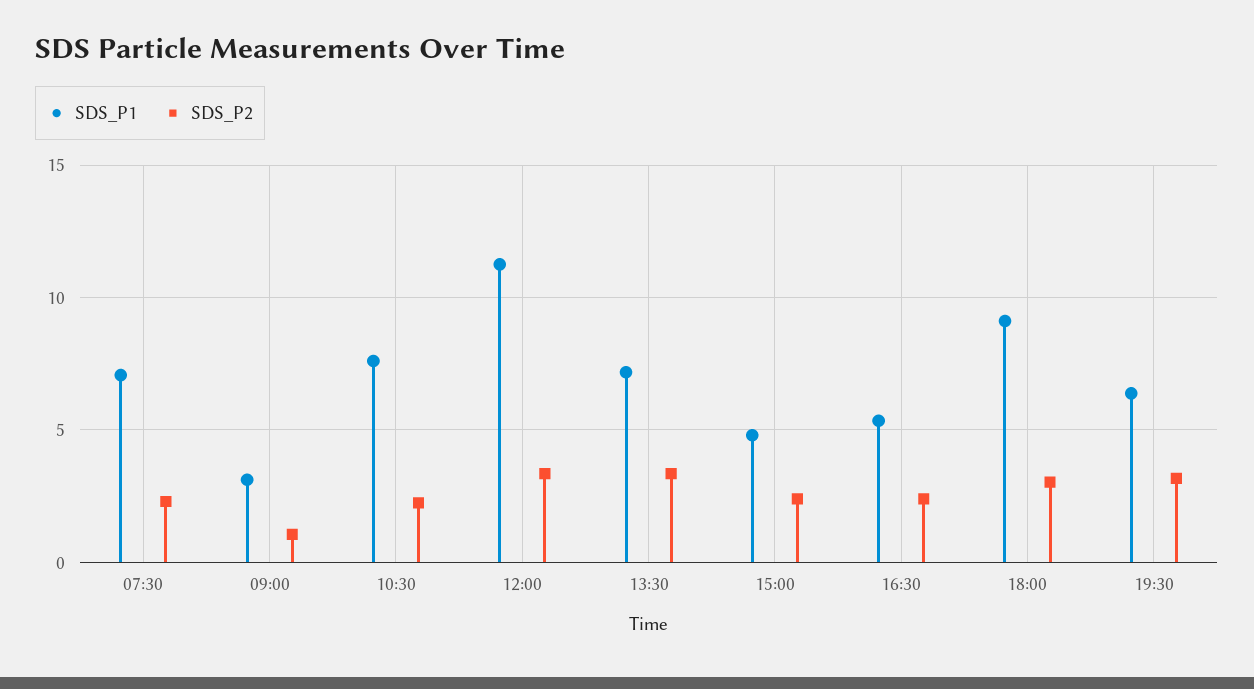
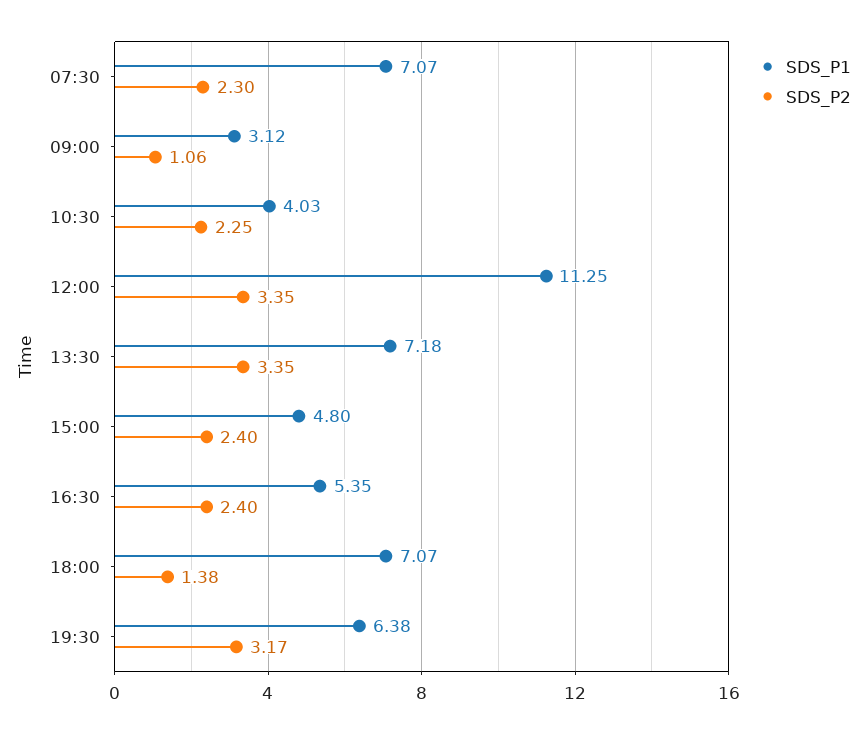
SDS_P1, 10:30: 7.5 -> 4.03
SDS_P1, 18:00: 9 -> 7.07
SDS_P2, 18:00: 3 -> 1.38

